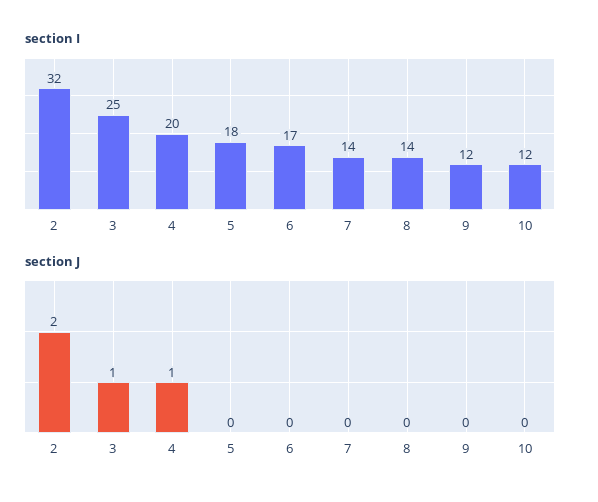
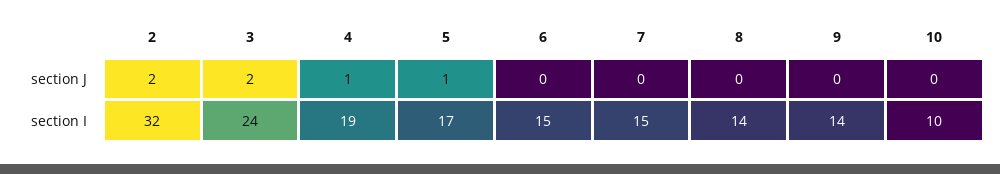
section I, 3: 25 -> 24
section I, 4: 20 -> 19
section I, 5: 18 -> 17
section I, 6: 17 -> 15
section I, 7: 14 -> 15
section I, 9: 12 -> 14
section I, 10: 12 -> 10
section J, 3: 1 -> 2
section J, 5: 0 -> 1

